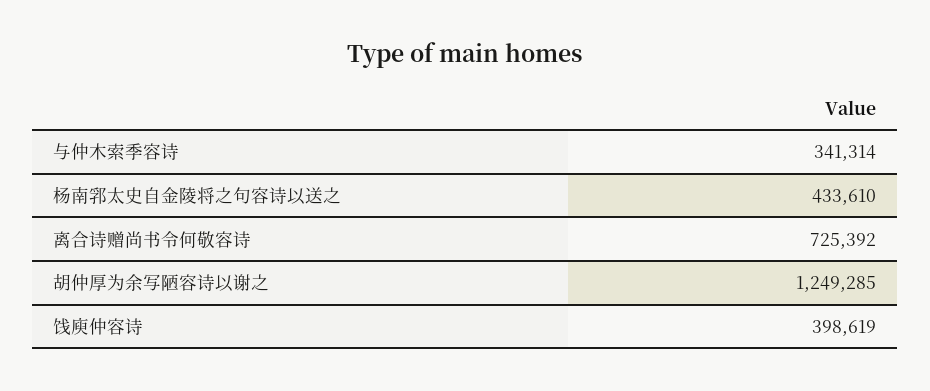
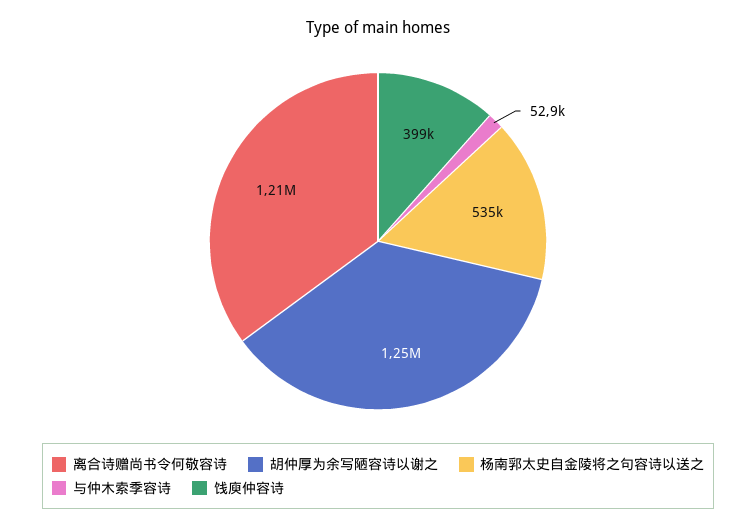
与仲木索季容诗: 341314 -> 52900
杨南郛太史自金陵将之句容诗以送之: 433610 -> 535000
离合诗赠尚书令何敬容诗: 725392 -> 1210000

